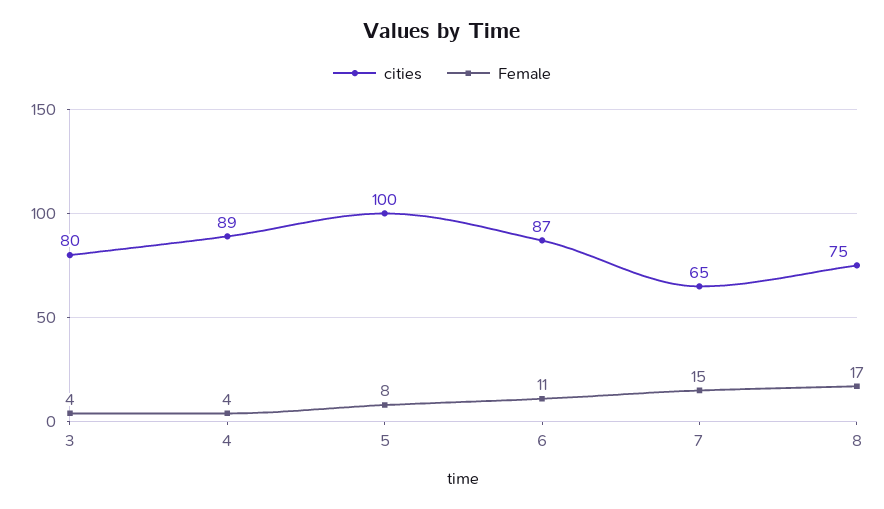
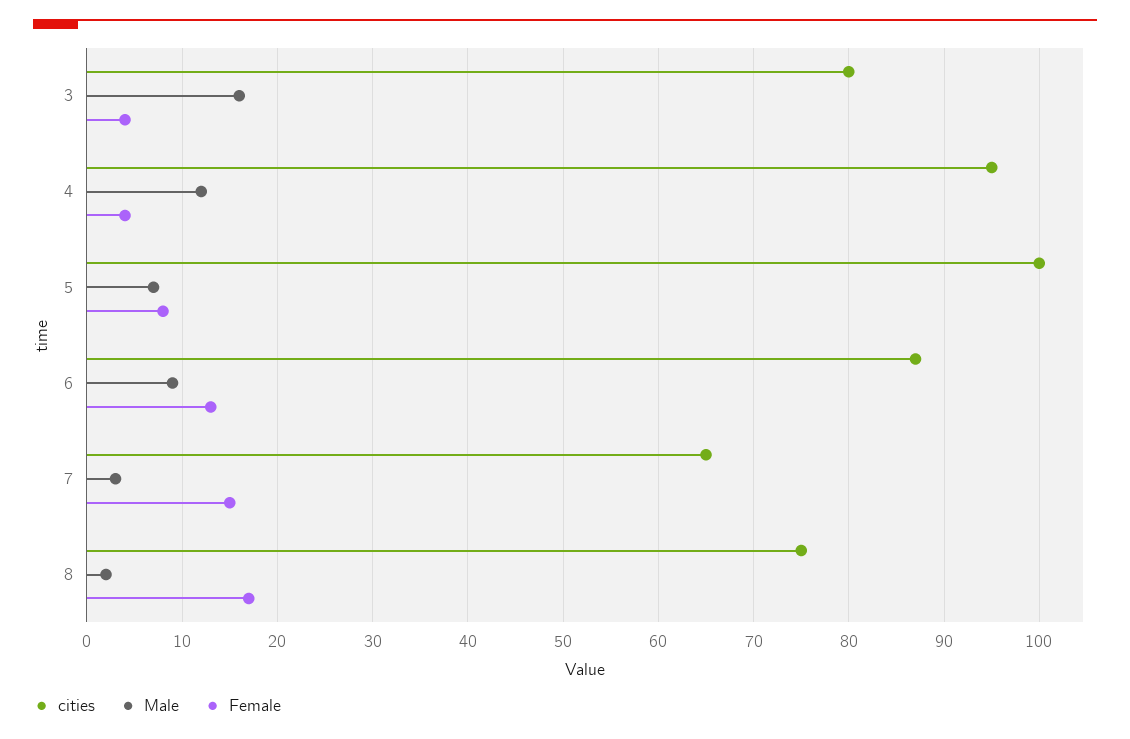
cities, 4: 89 -> 95
Female, 6: 11 -> 13
Male, 3: none -> 16
Male, 4: none -> 12
Male, 5: none -> 7
Male, 6: none -> 9
Male, 7: none -> 3
Male, 8: none -> 2

